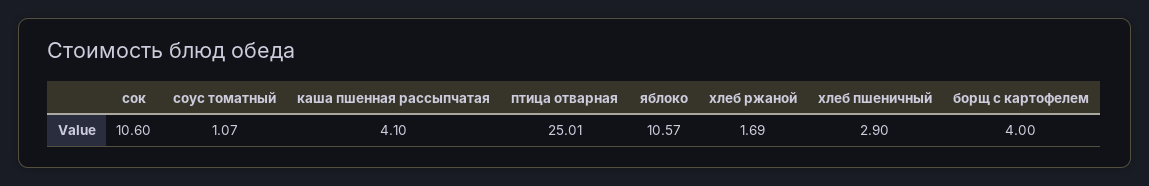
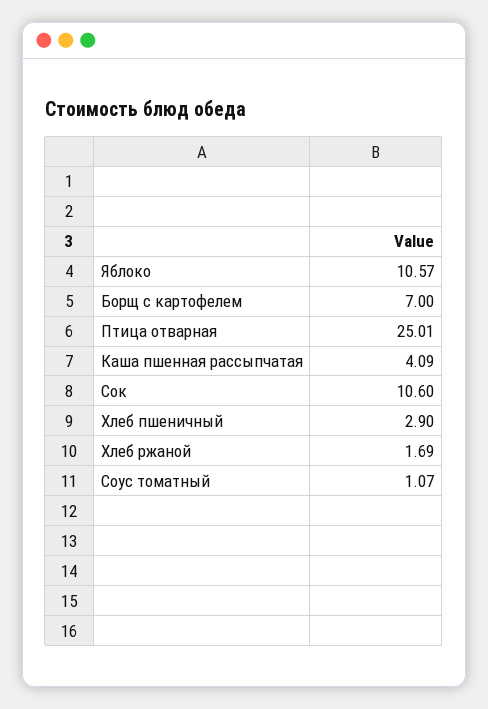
каша пшенная рассыпчатая: 4.1 -> 4.09
борщ с картофелем: 4 -> 7

